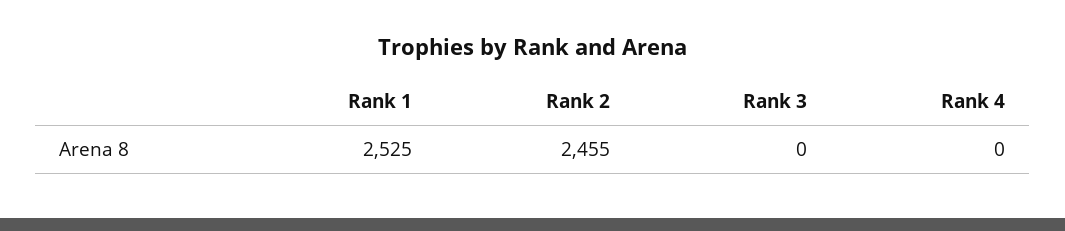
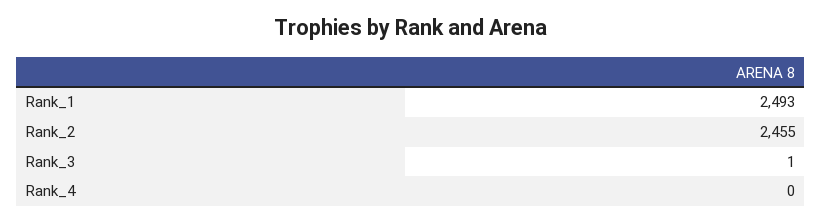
Rank 1: 2525 -> 2493
Rank 3: 0 -> 1

